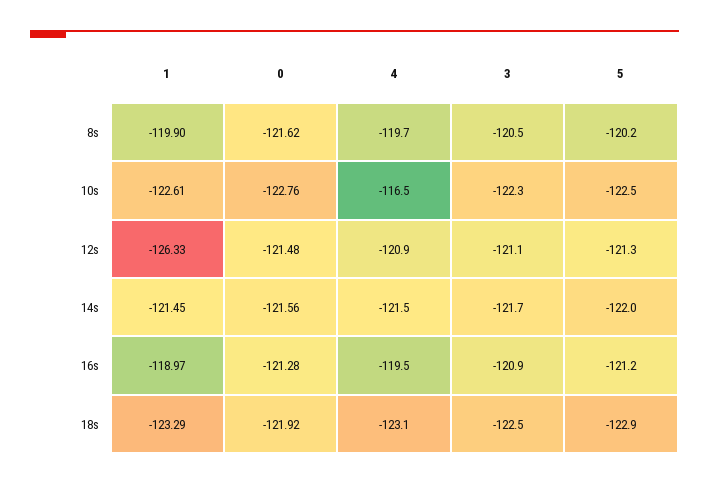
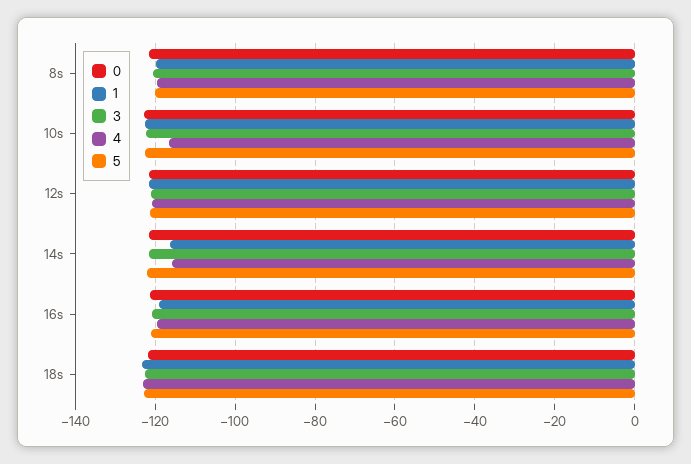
1, 12s: -126.33 -> -122
1, 14s: -121.45 -> -116
4, 14s: -121.5 -> -116

